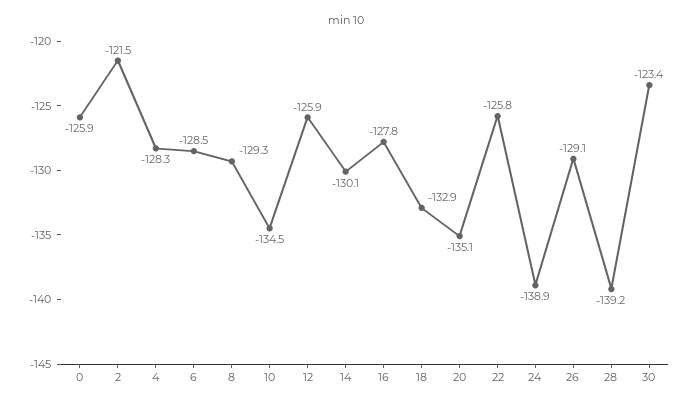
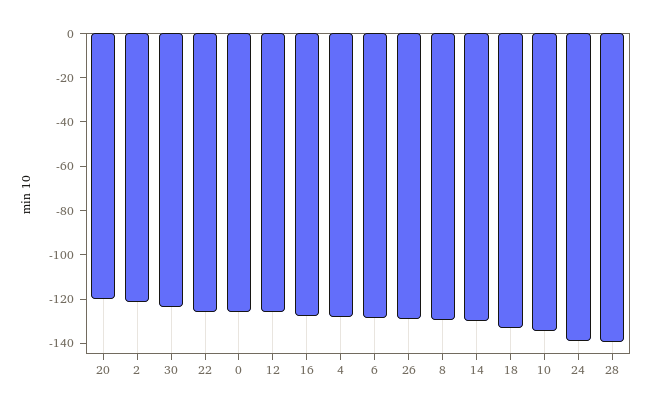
20: -135.1 -> -120

